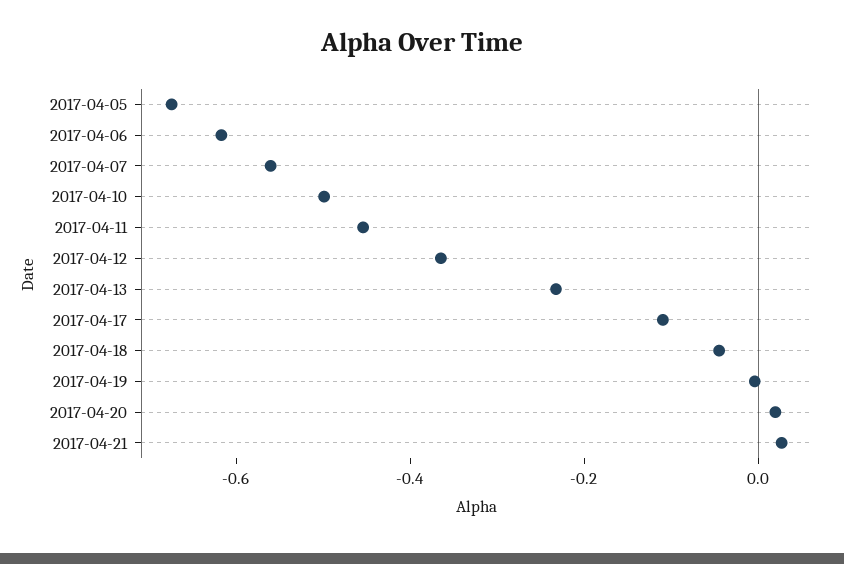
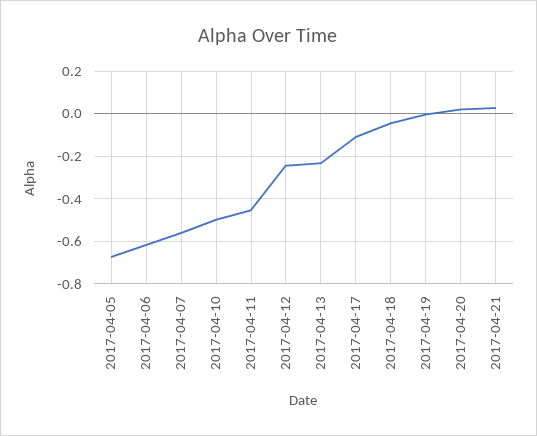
2017-04-12: -0.35 -> -0.25

